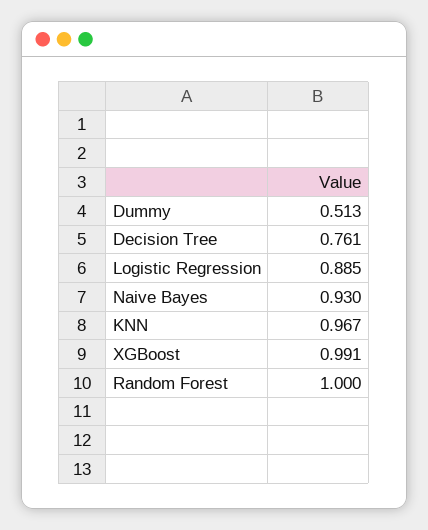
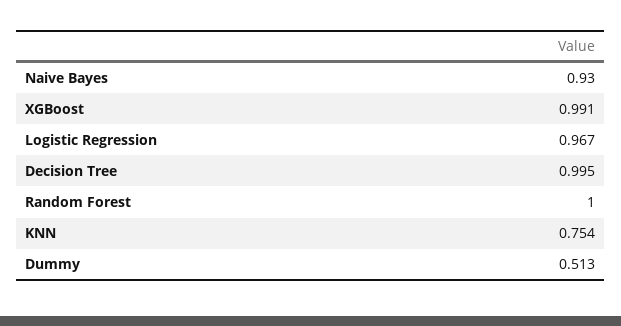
Decision Tree: 0.761 -> 0.995
Logistic Regression: 0.885 -> 0.967
KNN: 0.967 -> 0.754

